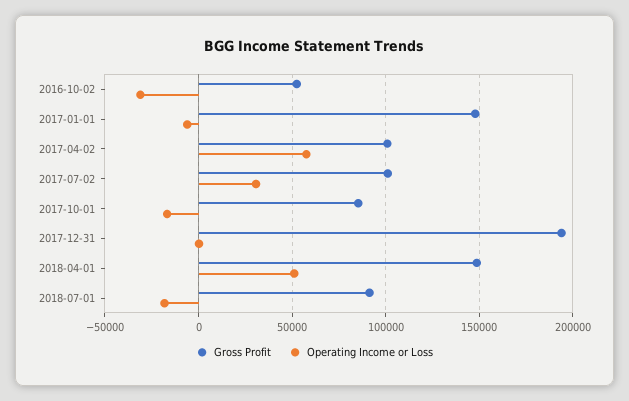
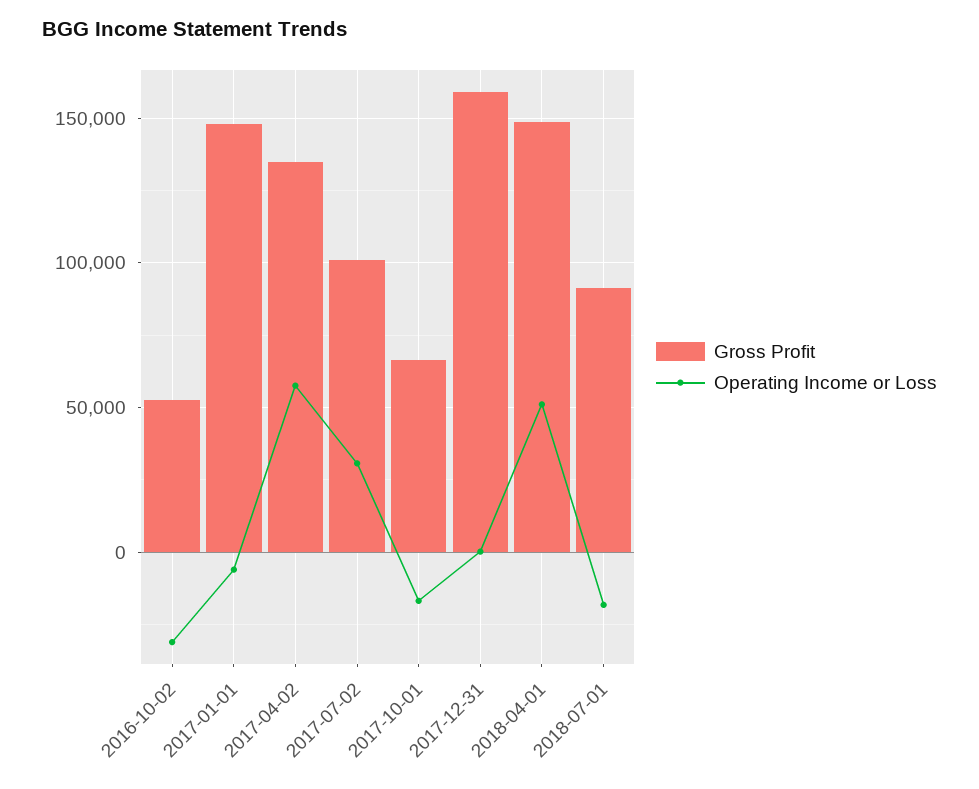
Gross Profit, 2017-04-02: 100000 -> 135000
Gross Profit, 2017-10-01: 85000 -> 65000
Gross Profit, 2017-12-31: 195000 -> 160000

